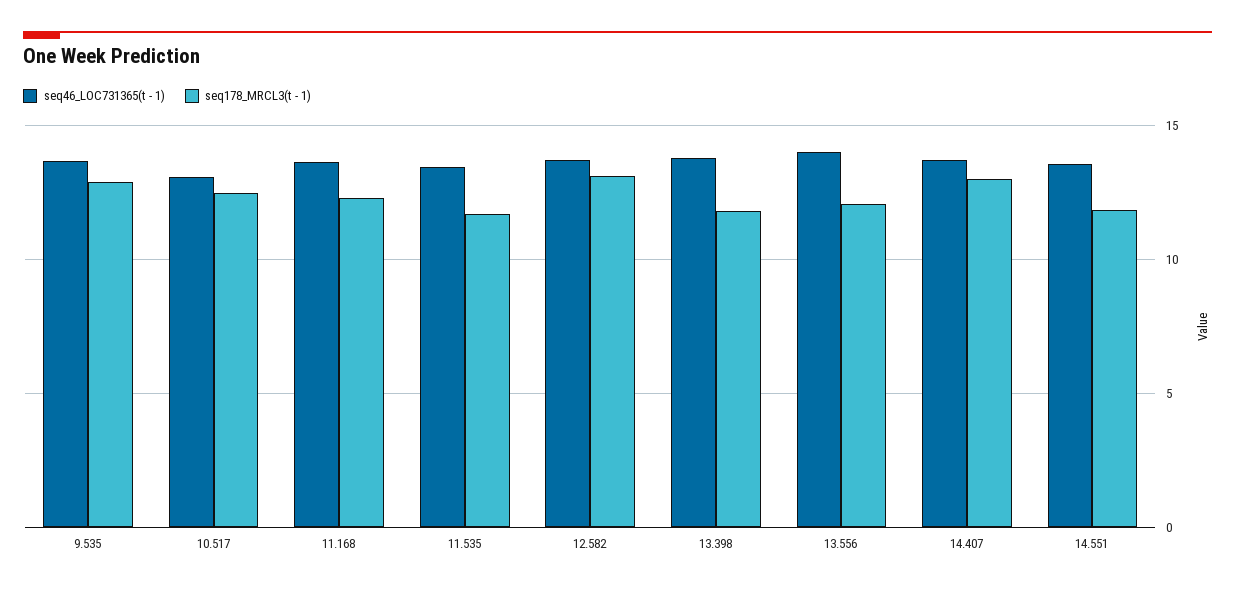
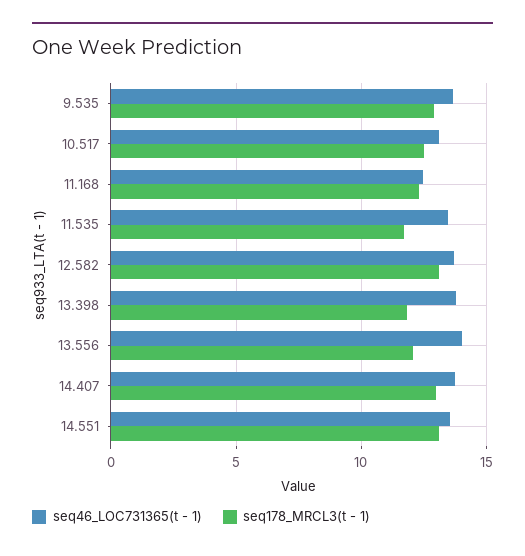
seq46_LOC731365(t - 1), 11.168: 13.5 -> 12.5
seq178_MRCL3(t - 1), 14.551: 12 -> 13

